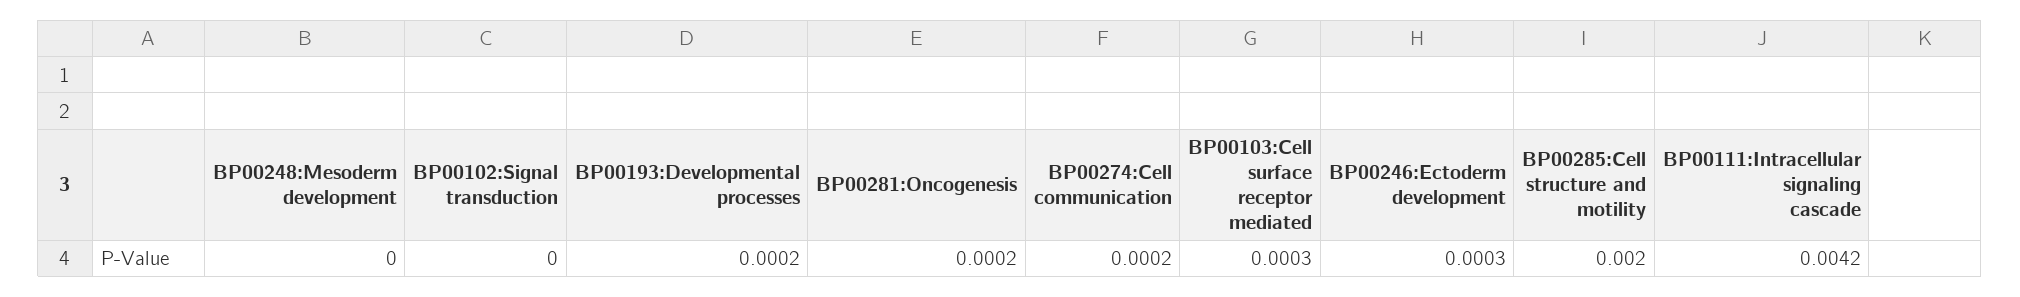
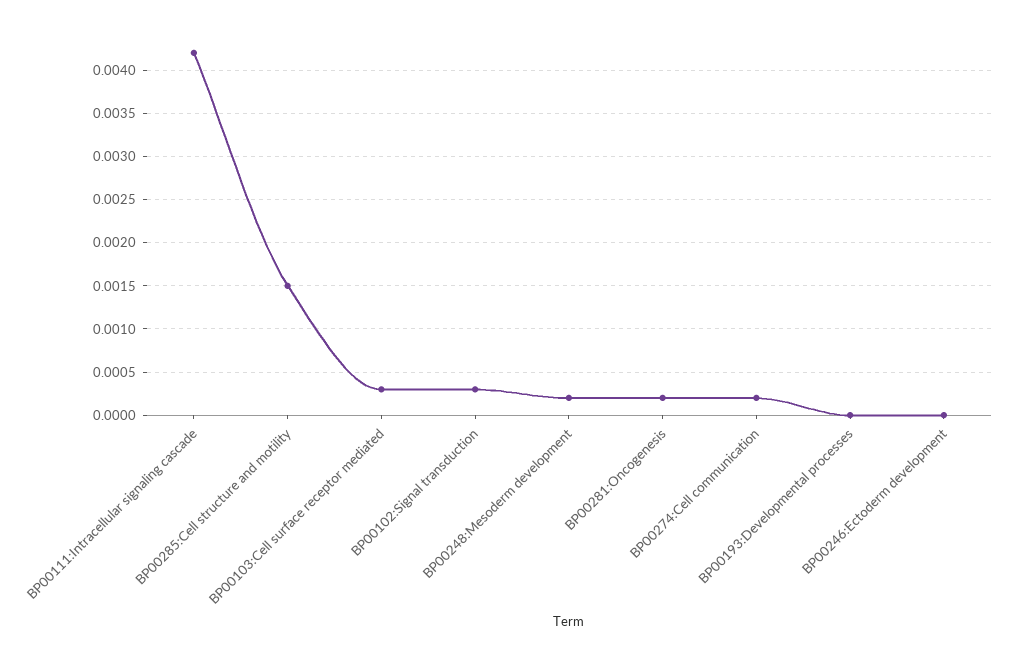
BP00248:Mesoderm development: 0 -> 0.0002
BP00102:Signal transduction: 0 -> 0.0003
BP00193:Developmental processes: 0.0002 -> 0
BP00246:Ectoderm development: 0.0003 -> 0
BP00285:Cell structure and motility: 0.002 -> 0.0015

